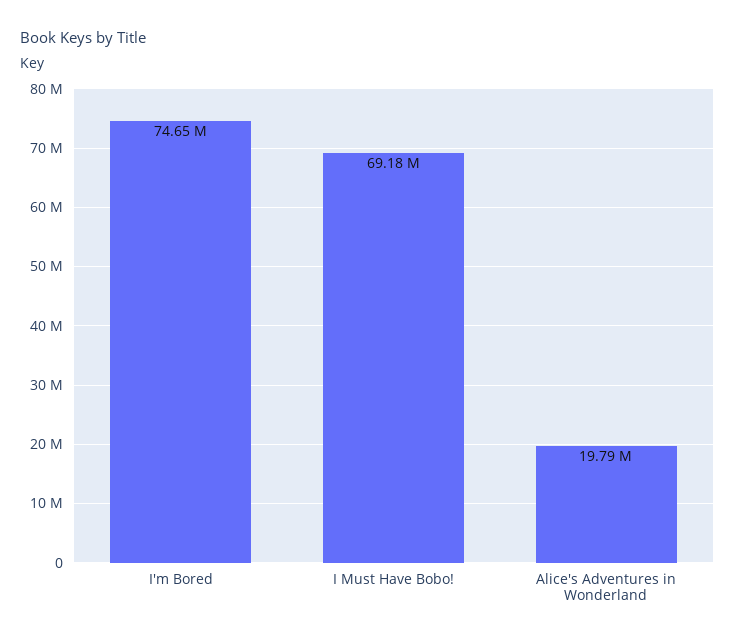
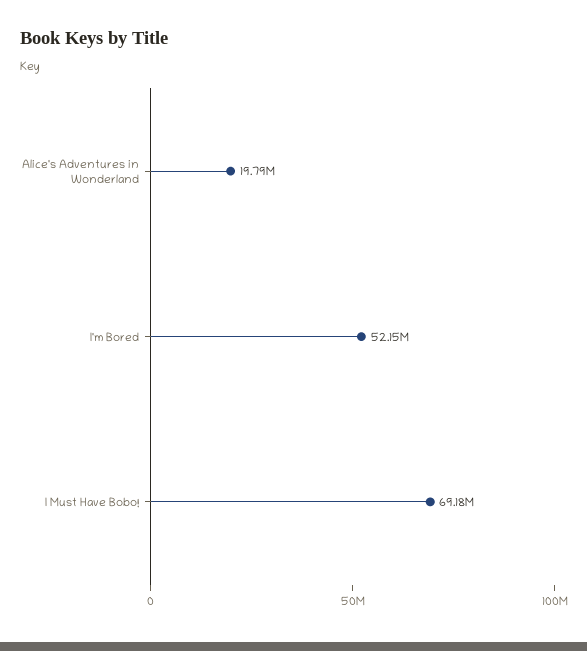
I'm Bored: 74650000 -> 52150000

